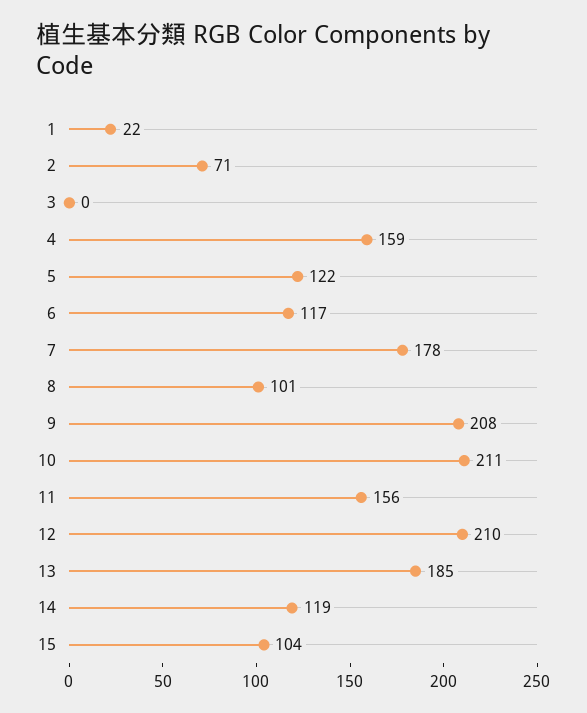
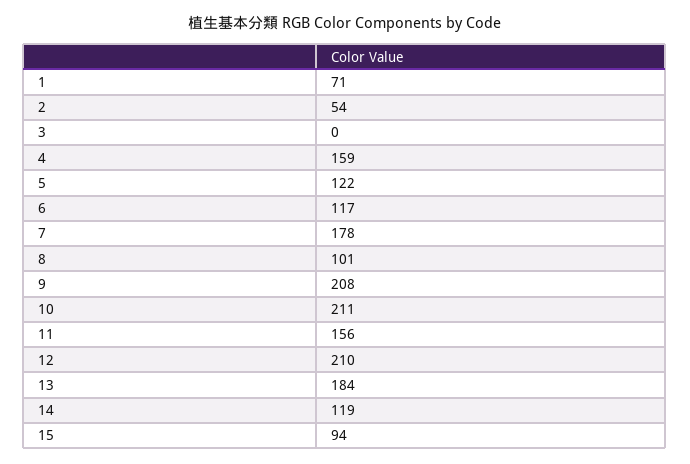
1: 22 -> 71
2: 71 -> 54
13: 185 -> 184
15: 104 -> 94

